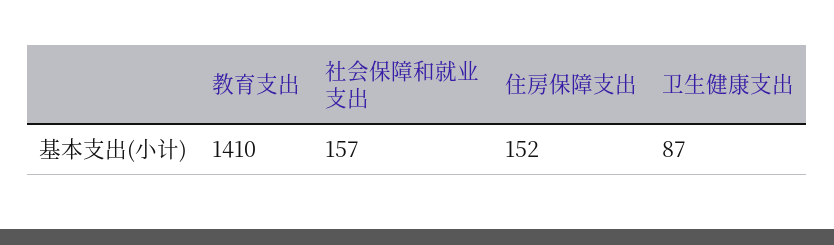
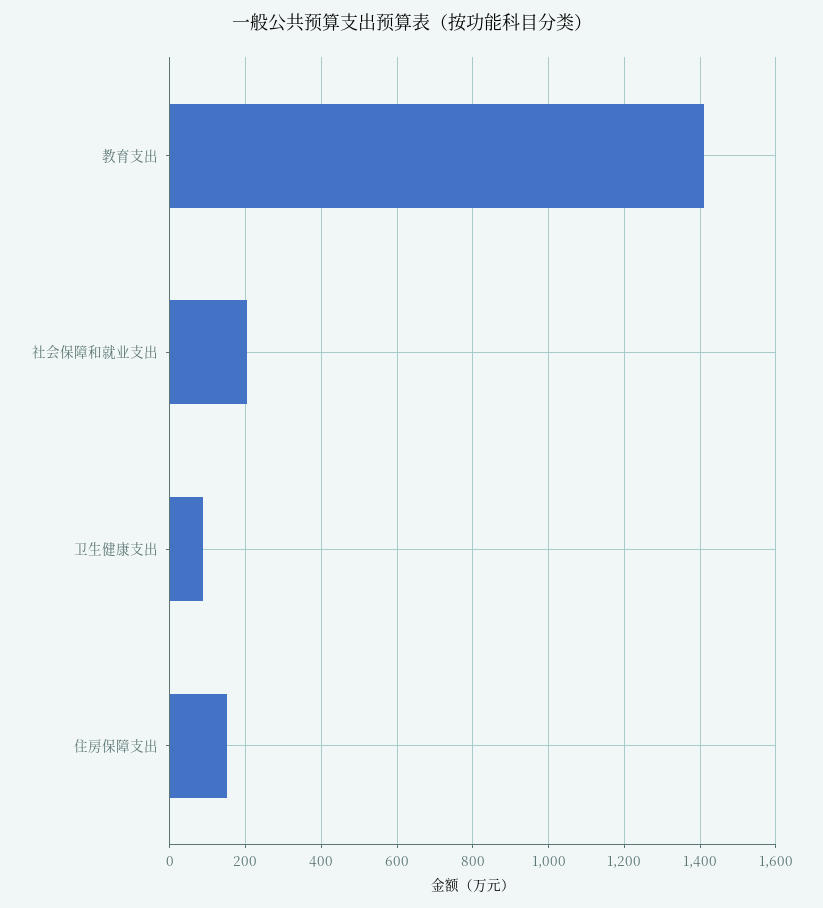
社会保障和就业支出: 157 -> 200

